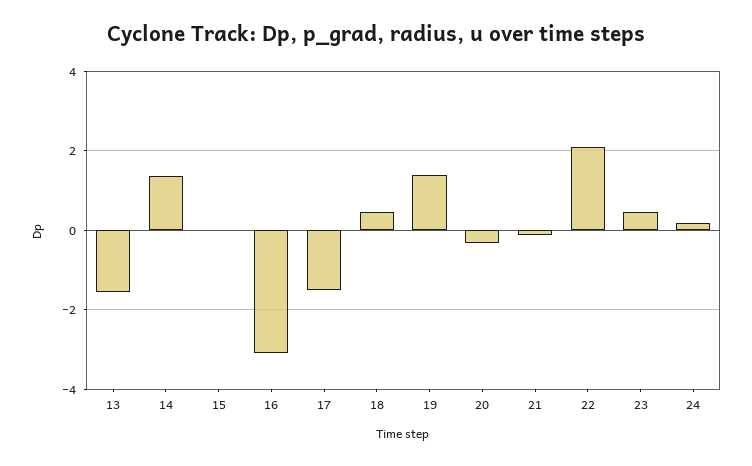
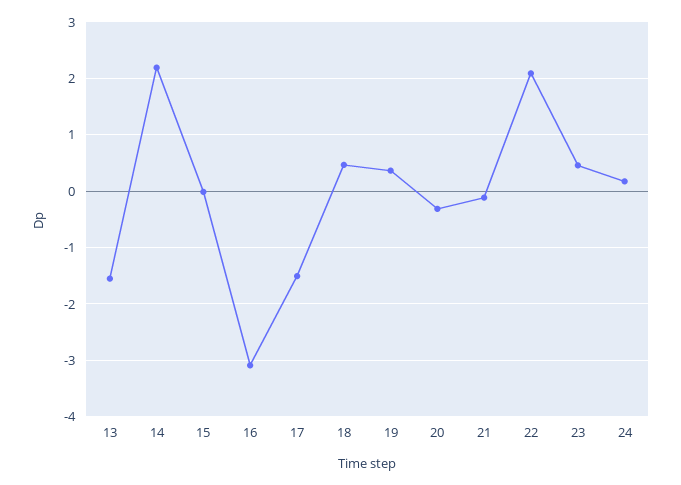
14: 1.4 -> 2.2
19: 1.4 -> 0.4

